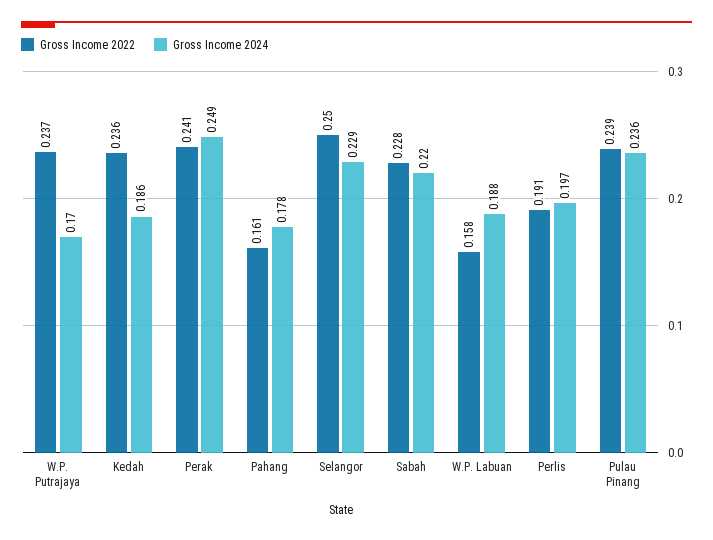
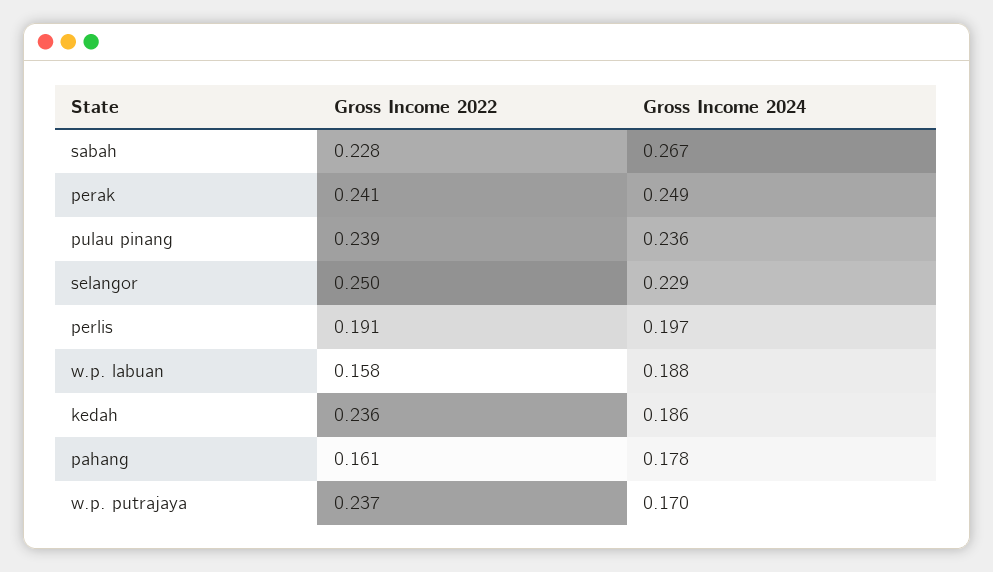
Gross Income 2024, Sabah: 0.22 -> 0.267

